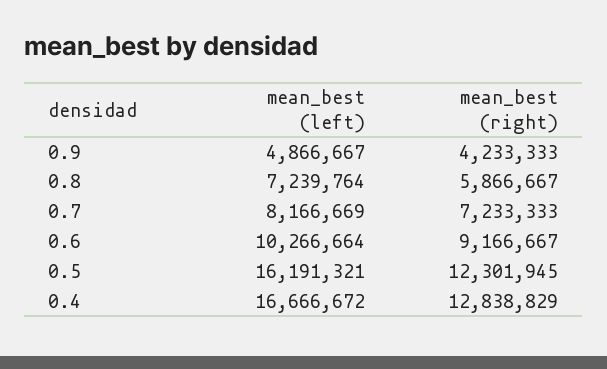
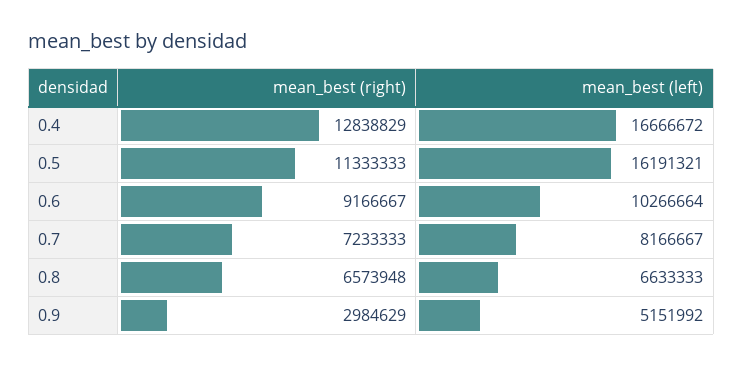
mean_best (left), 0.9: 4866667 -> 5151992
mean_best (right), 0.9: 4233333 -> 2984629
mean_best (left), 0.8: 7239764 -> 6633333
mean_best (right), 0.8: 5866667 -> 6573948
mean_best (left), 0.7: 8166669 -> 8166667
mean_best (right), 0.5: 12301945 -> 11333333

